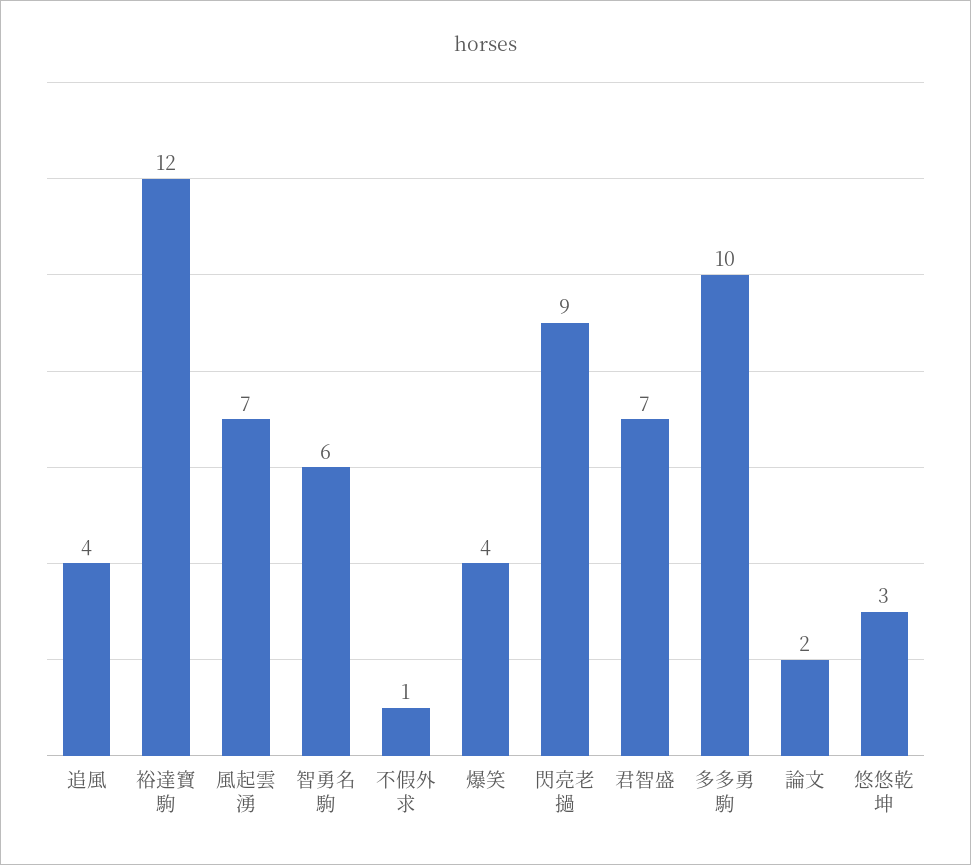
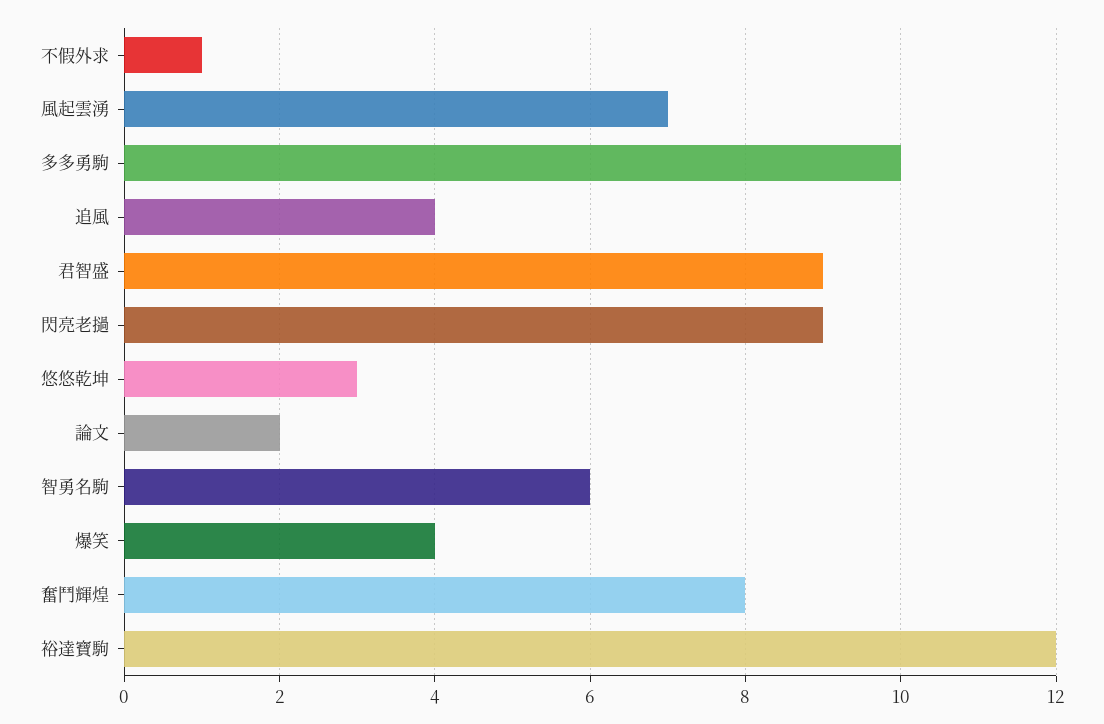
君智盛: 7 -> 9
奮鬥輝煌: none -> 8

